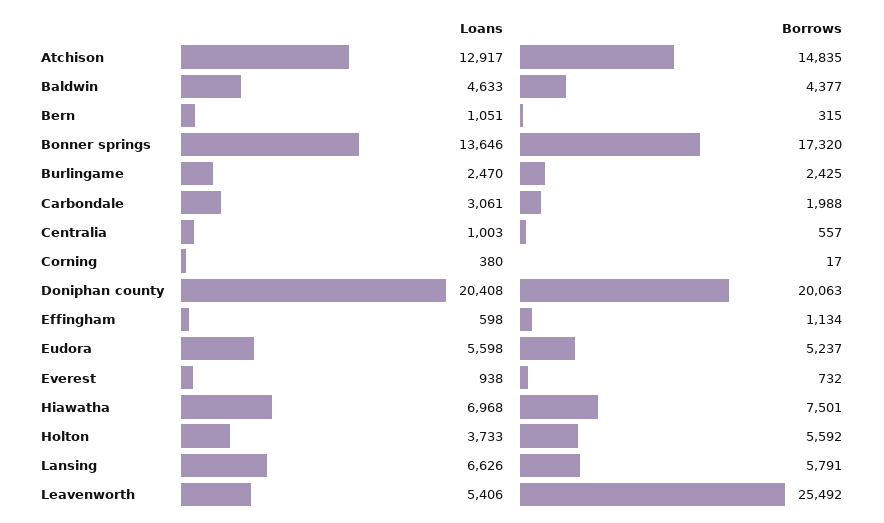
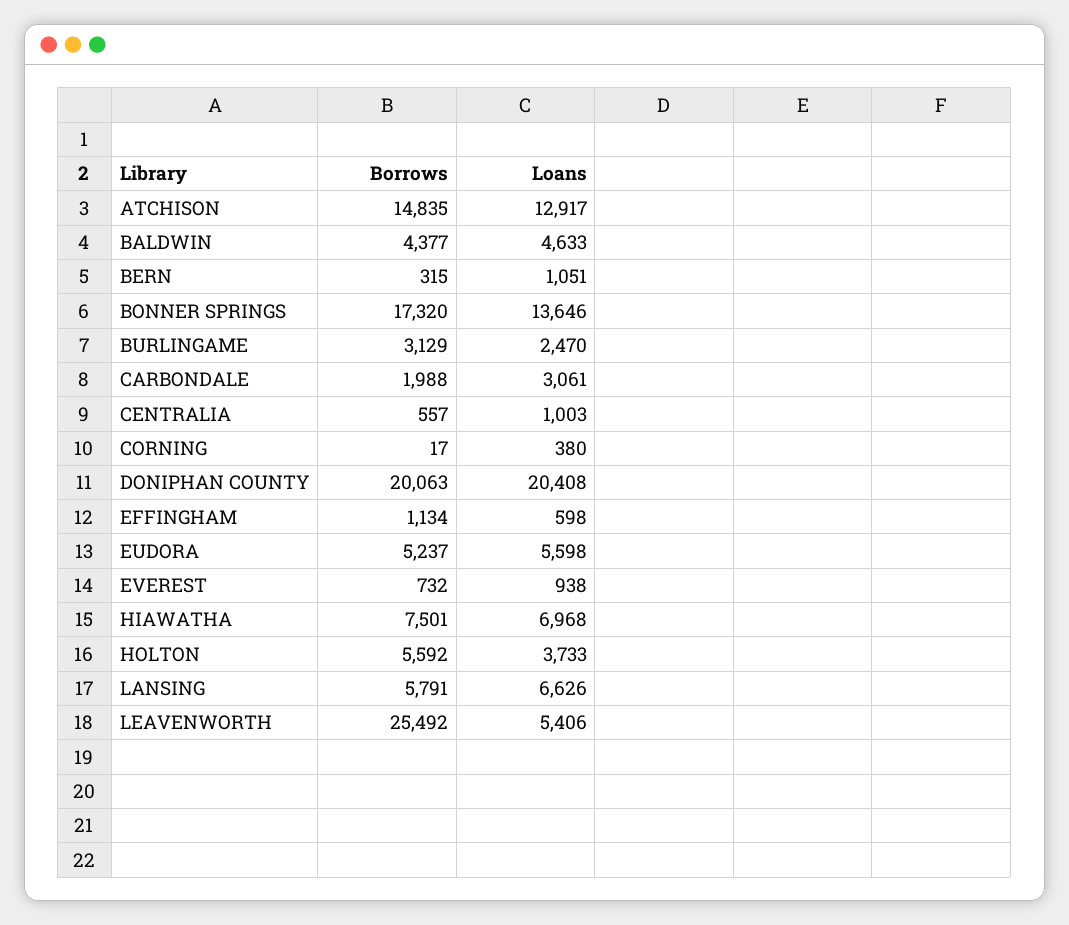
Borrows, Burlingame: 2425 -> 3129

